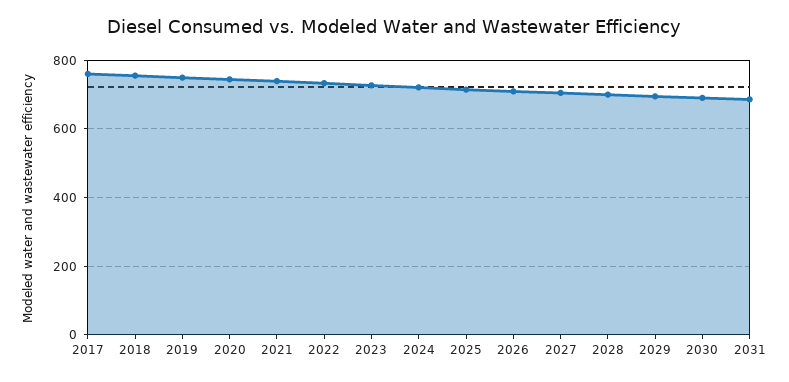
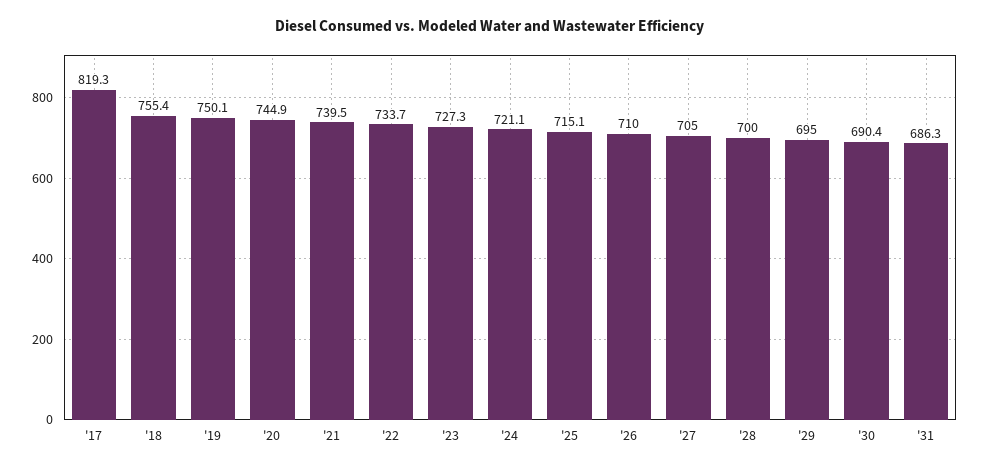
2017: 760 -> 819.3

